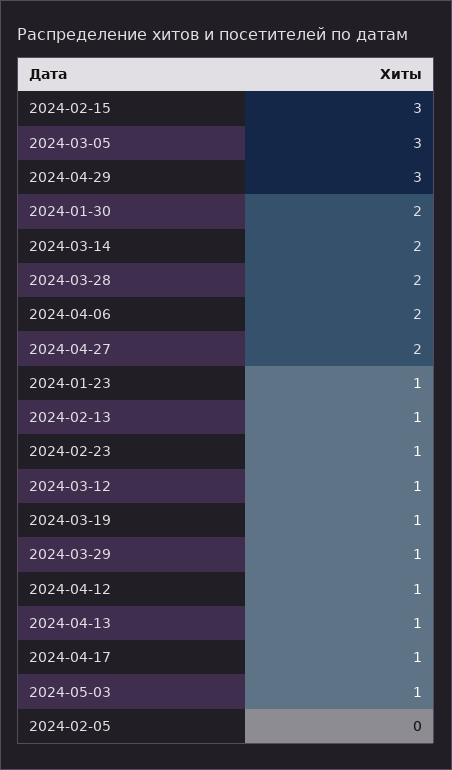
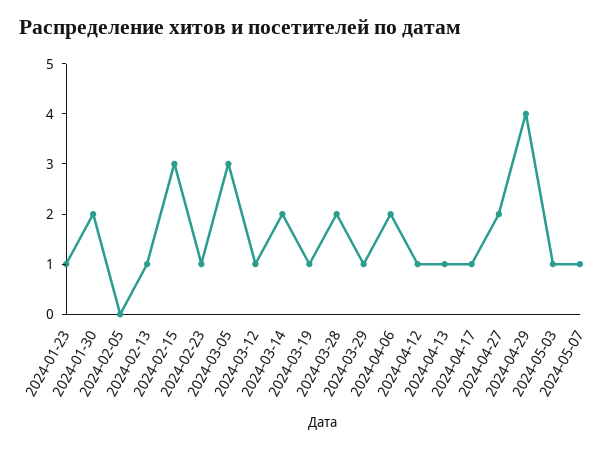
2024-04-29: 3 -> 4
2024-05-07: none -> 1

